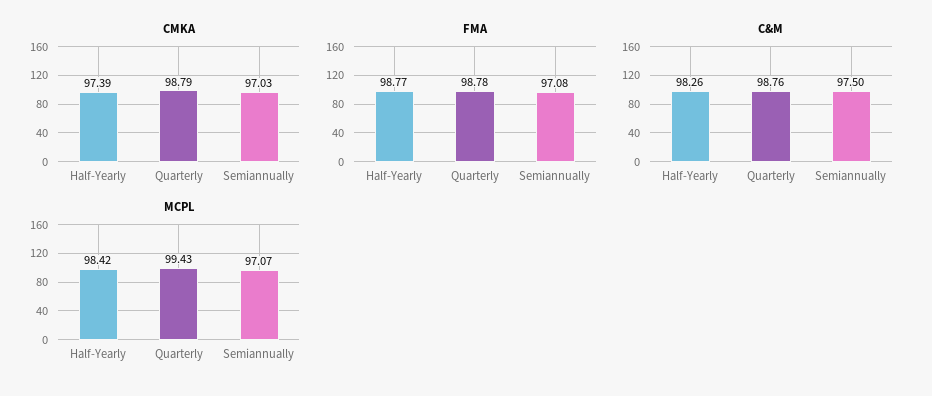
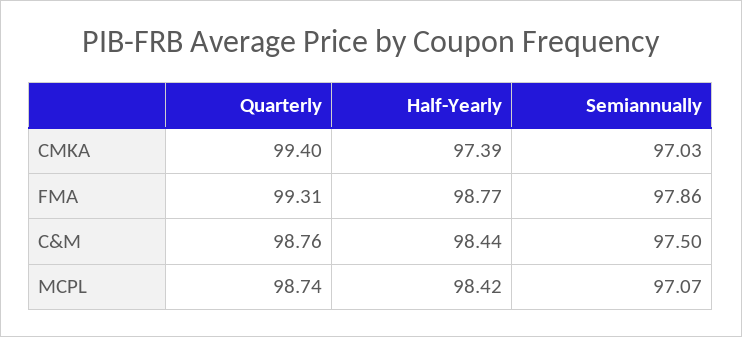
CMKA, Quarterly: 98.79 -> 99.4
FMA, Quarterly: 98.78 -> 99.31
FMA, Semiannually: 97.08 -> 97.86
C&M, Half-Yearly: 98.26 -> 98.44
MCPL, Quarterly: 99.43 -> 98.74

